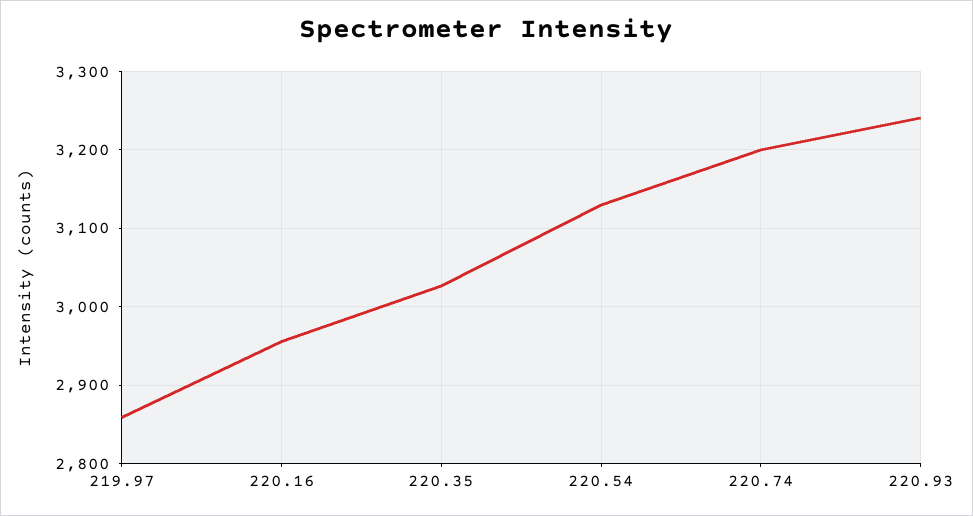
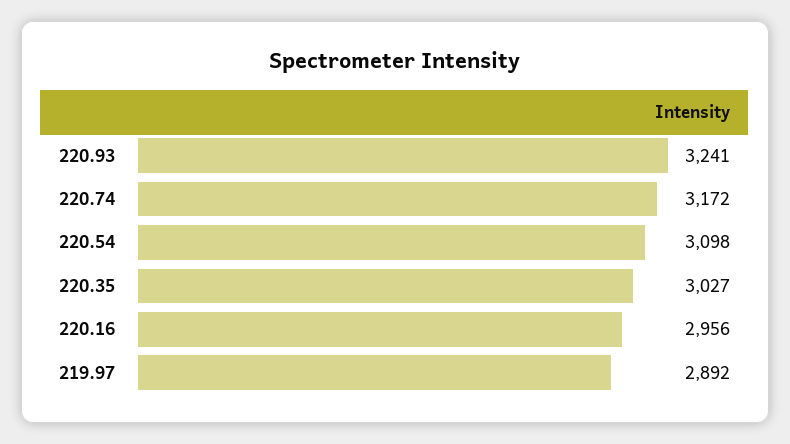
219.97: 2860 -> 2892
220.54: 3130 -> 3098
220.74: 3200 -> 3172

